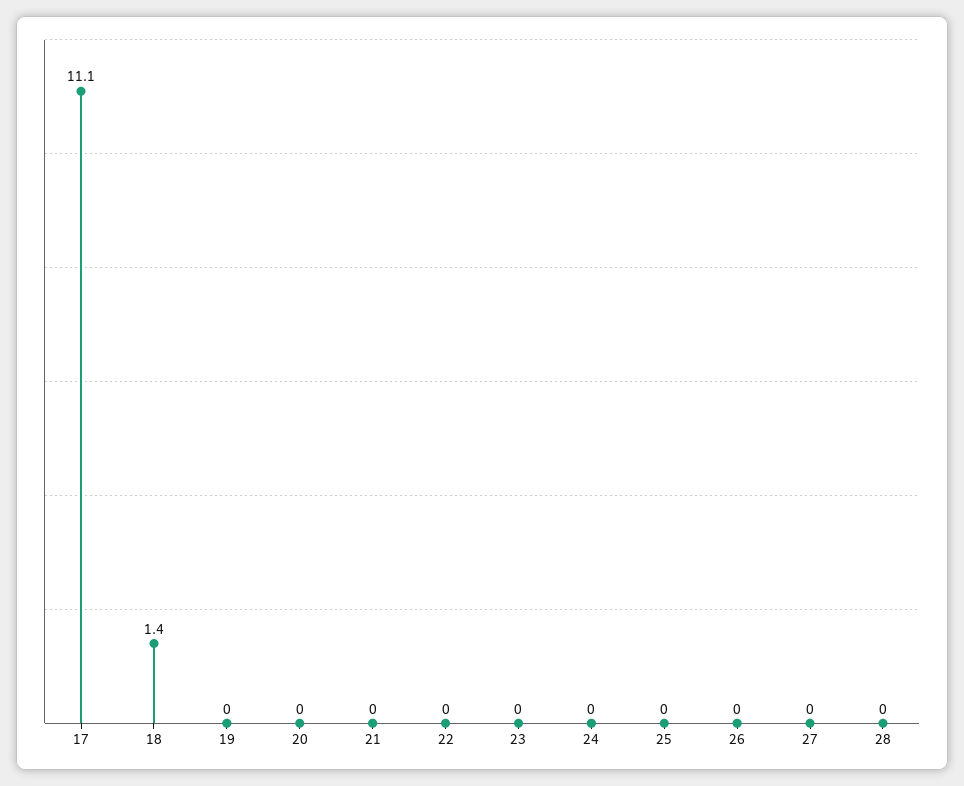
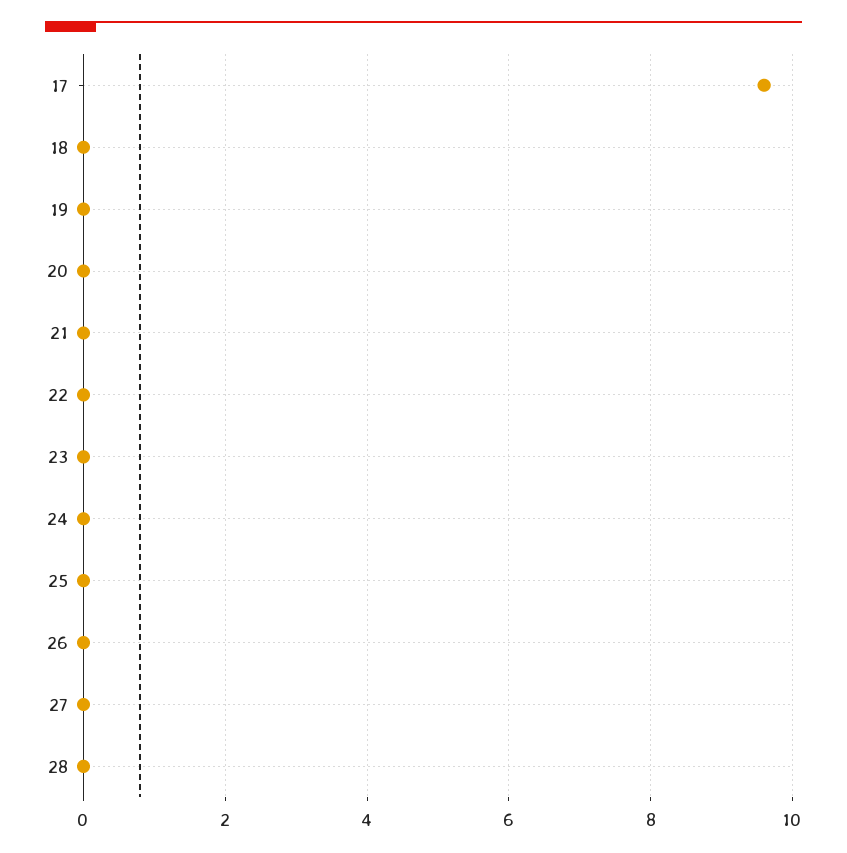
17: 11.1 -> 9.5
18: 1.4 -> 0

